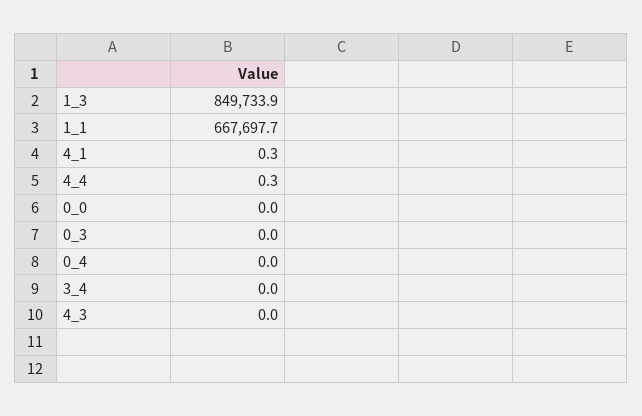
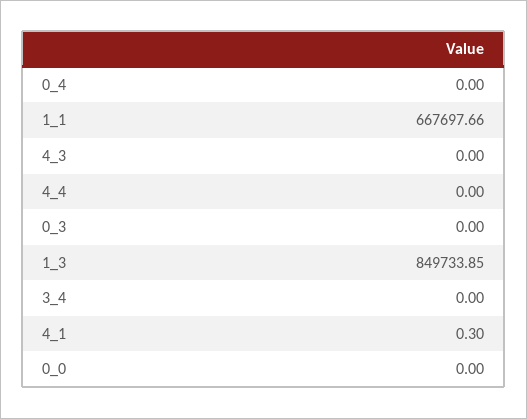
4_4: 0.3 -> 0

